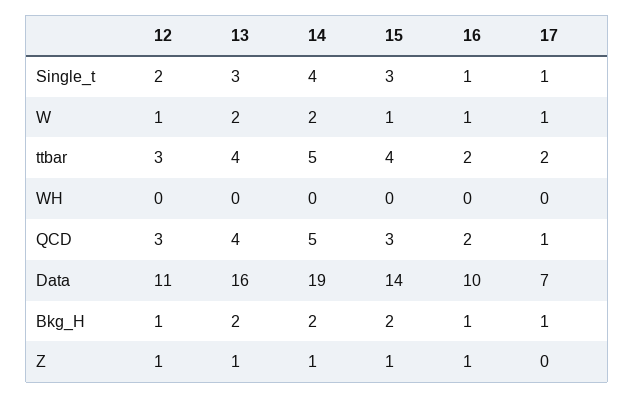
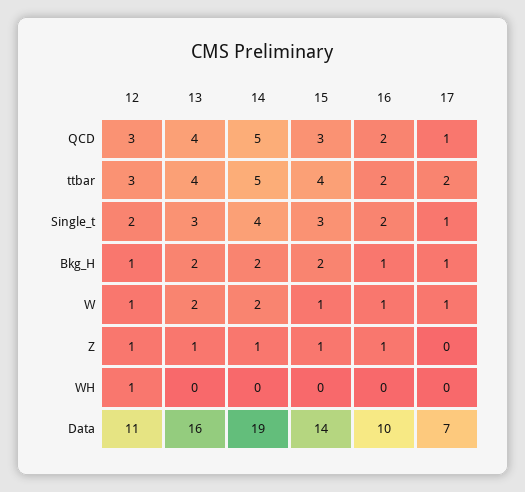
16, Single_t: 1 -> 2
12, WH: 0 -> 1

